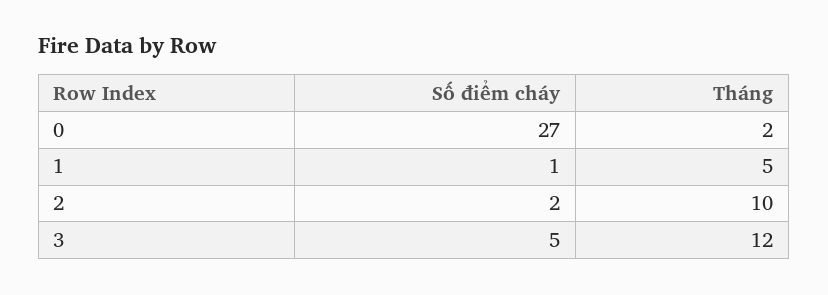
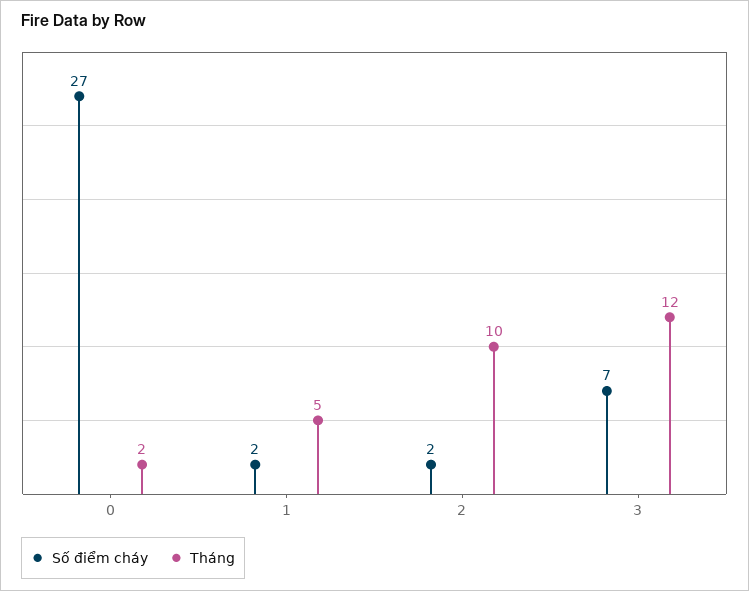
Số điểm cháy, 1: 1 -> 2
Số điểm cháy, 3: 5 -> 7

